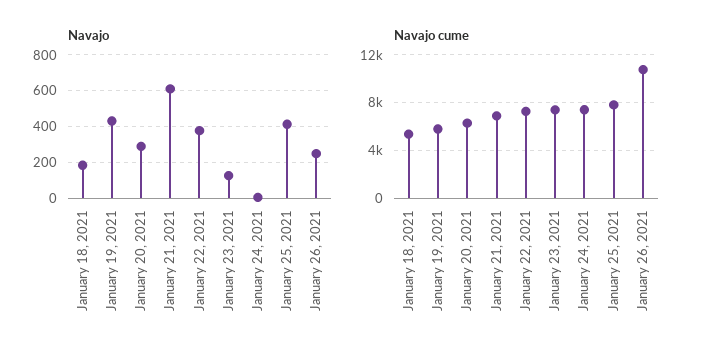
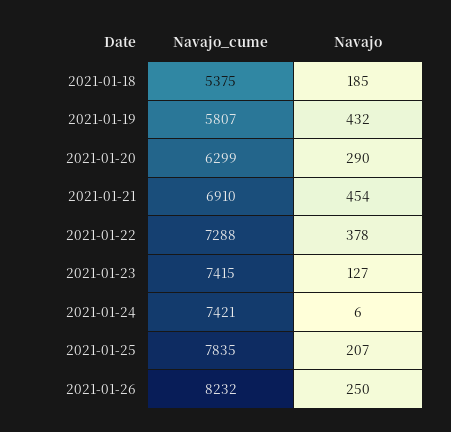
Navajo, January 21, 2021: 600 -> 454
Navajo, January 25, 2021: 400 -> 207
Navajo cume, January 26, 2021: 11000 -> 8232

